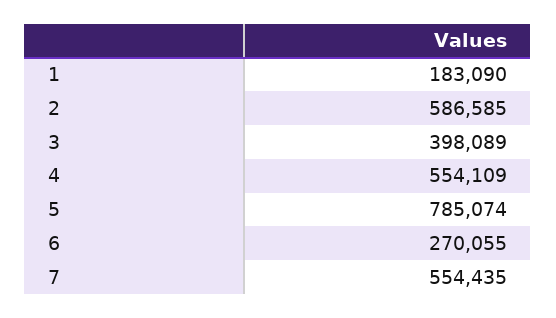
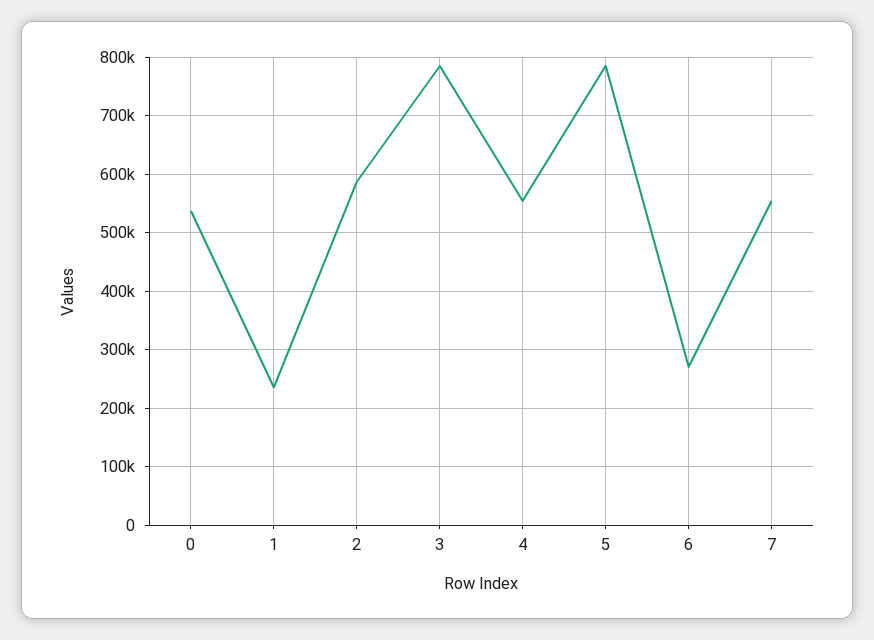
1: 183090 -> 240000
3: 398089 -> 780000
0: none -> 540000

